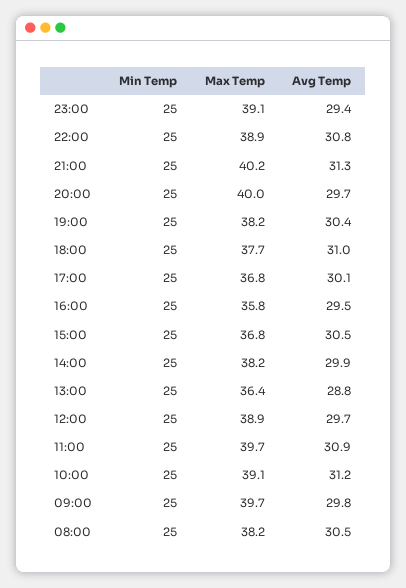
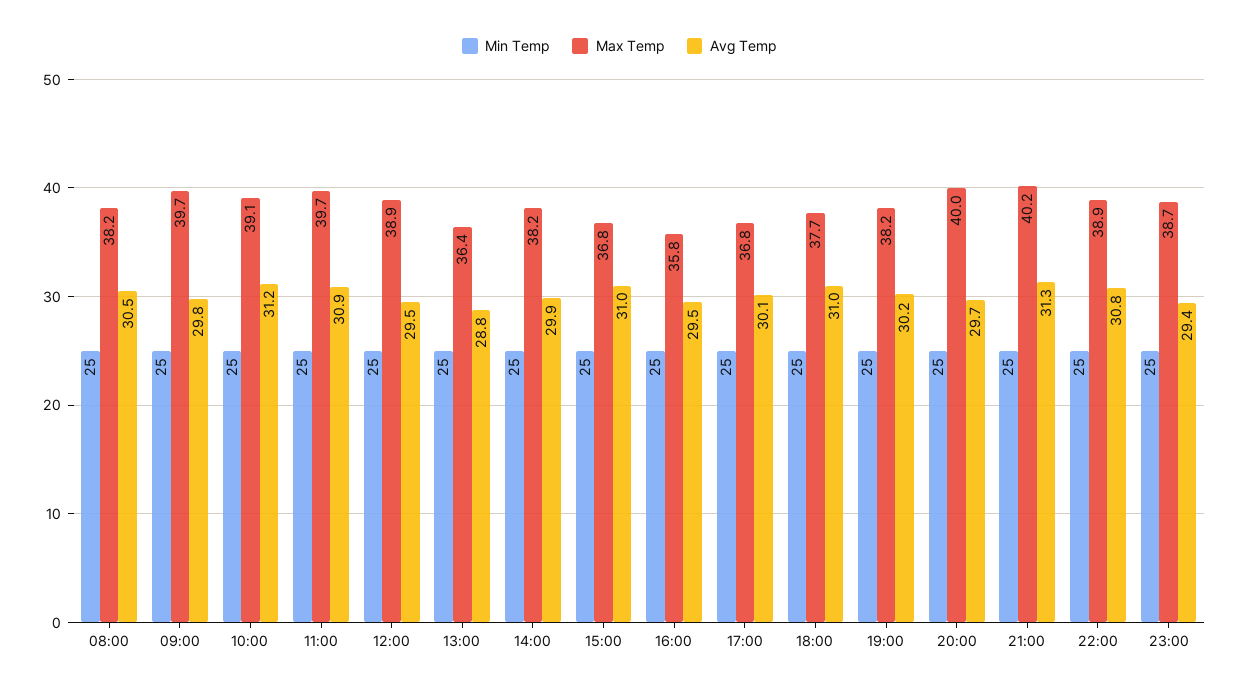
Max Temp, 23:00: 39.1 -> 38.7
Avg Temp, 19:00: 30.4 -> 30.2
Avg Temp, 15:00: 30.5 -> 31
Avg Temp, 12:00: 29.7 -> 29.5

